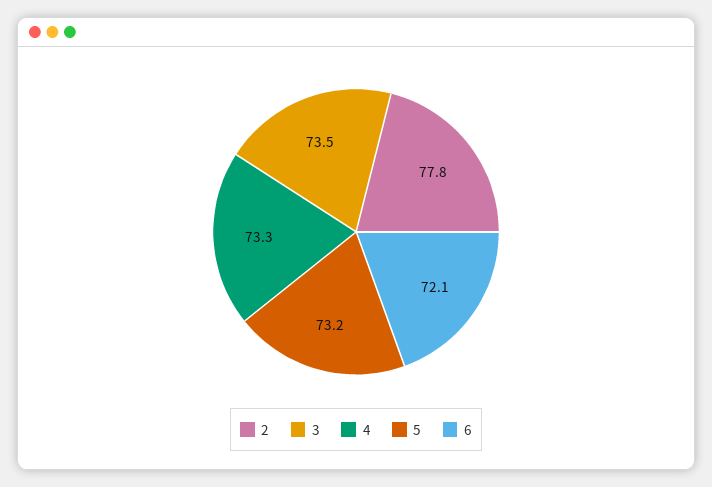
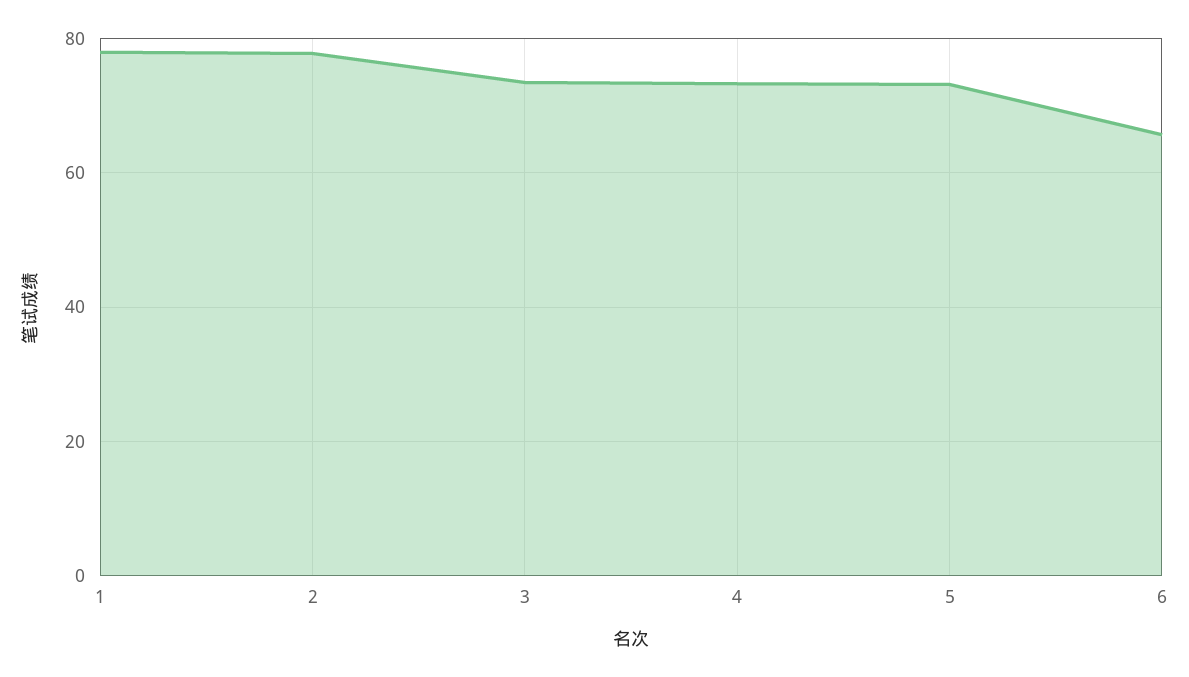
6: 72.1 -> 66
1: none -> 78

